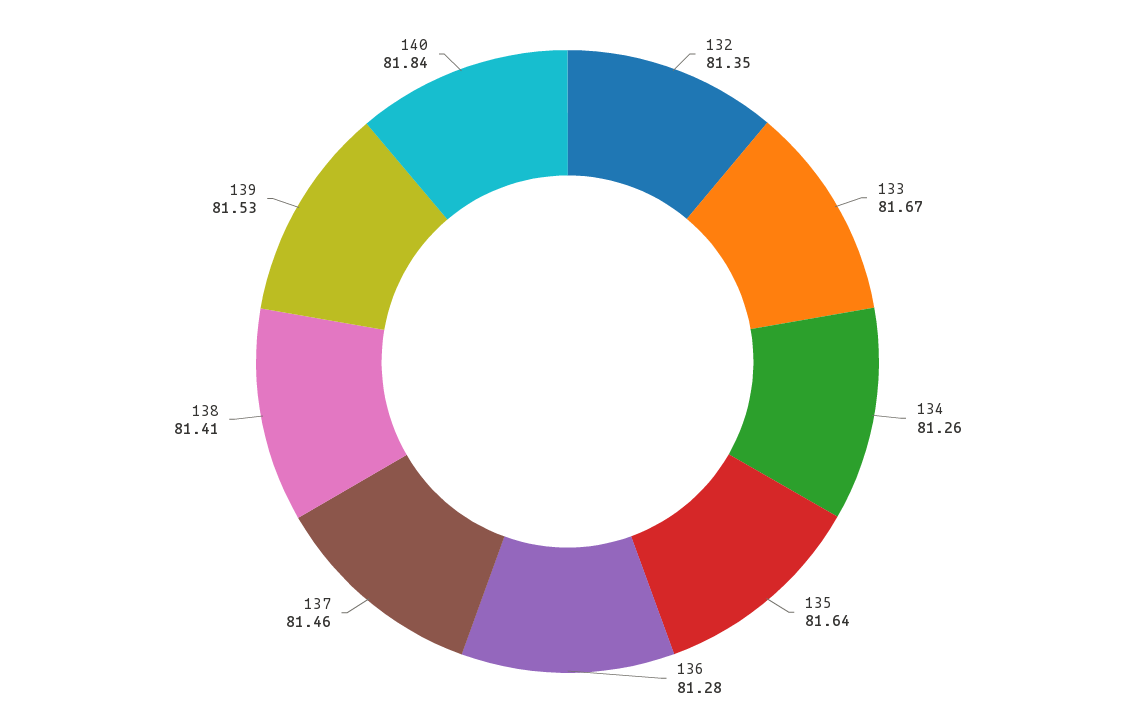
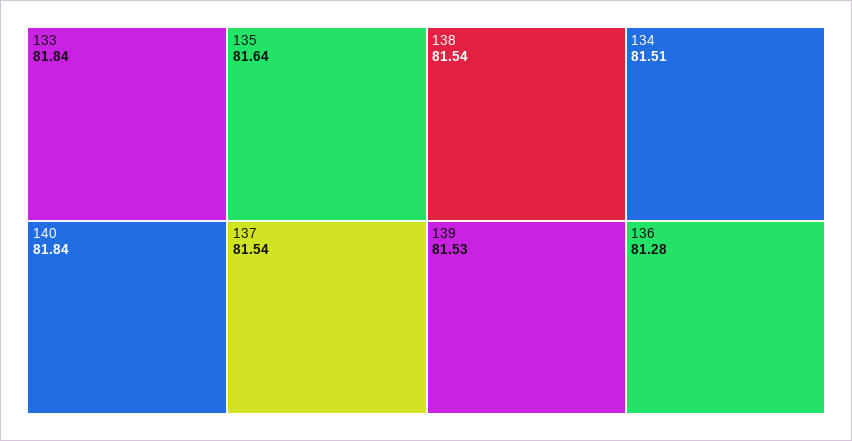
132: 81.35 -> none
133: 81.67 -> 81.84
134: 81.26 -> 81.51
137: 81.46 -> 81.54
138: 81.41 -> 81.54

